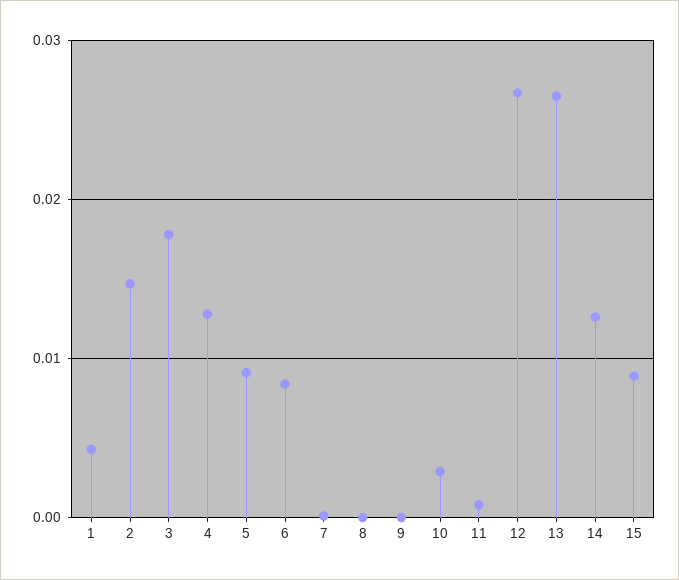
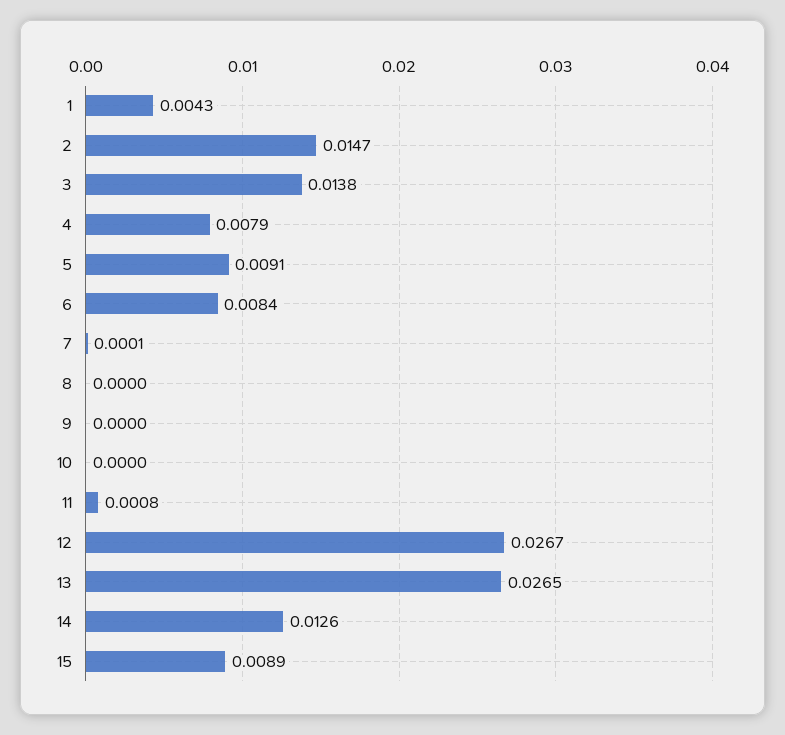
3: 0.018 -> 0.0138
4: 0.013 -> 0.0079
10: 0.003 -> 0

